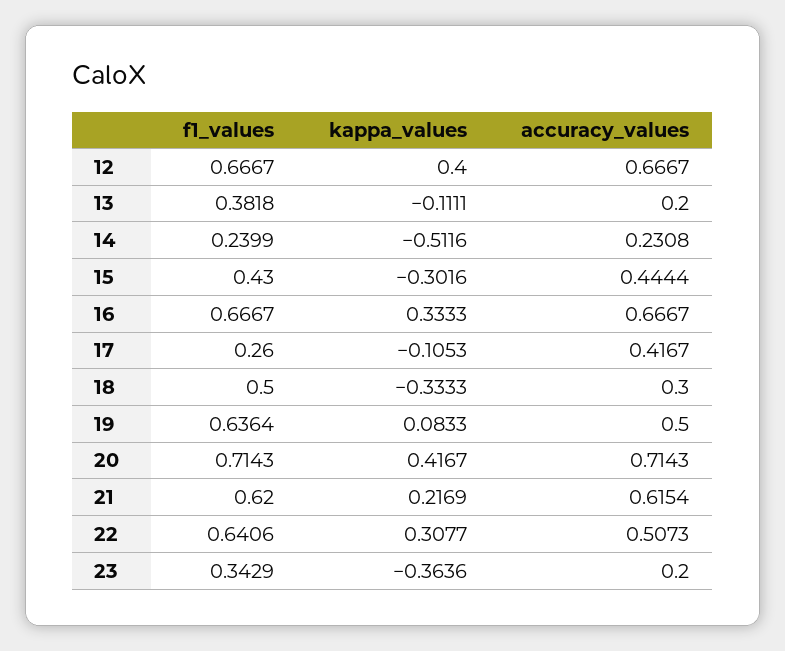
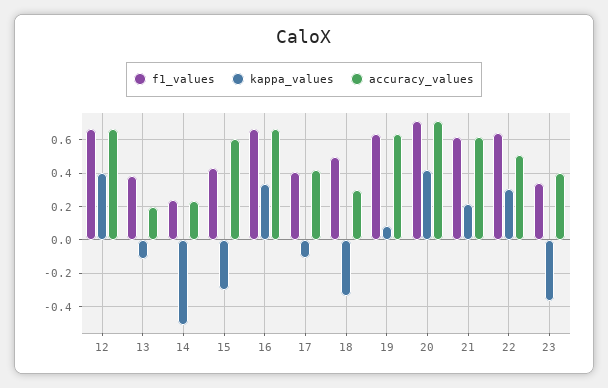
accuracy_values, 15: 0.4444 -> 0.6
f1_values, 17: 0.26 -> 0.4
accuracy_values, 19: 0.5 -> 0.65
accuracy_values, 23: 0.2 -> 0.4

